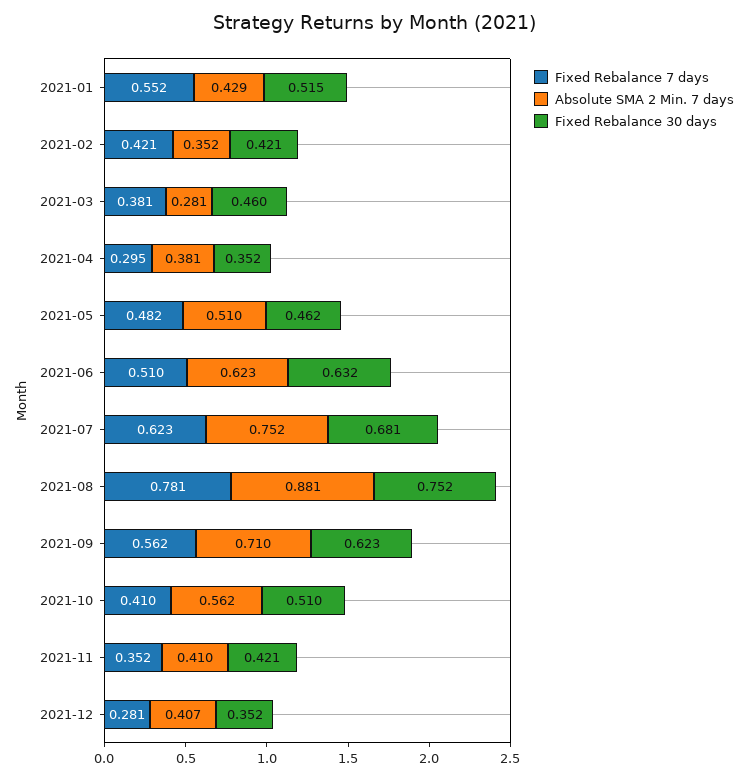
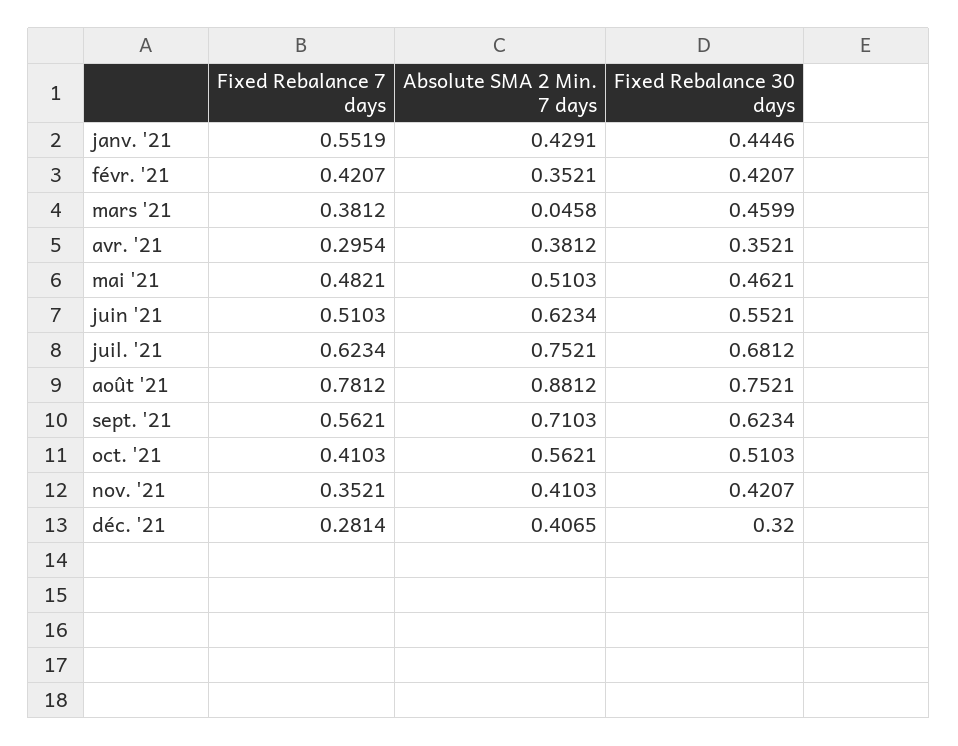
Fixed Rebalance 30 days, 2021-01: 0.515 -> 0.4446
Absolute SMA 2 Min. 7 days, 2021-03: 0.281 -> 0.0458
Fixed Rebalance 30 days, 2021-06: 0.632 -> 0.5521
Fixed Rebalance 30 days, 2021-12: 0.352 -> 0.32

